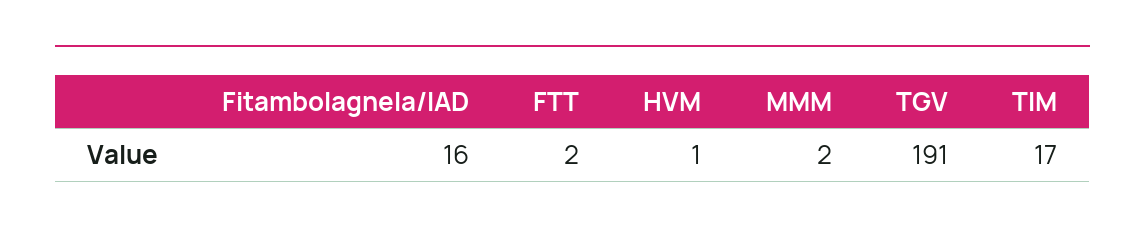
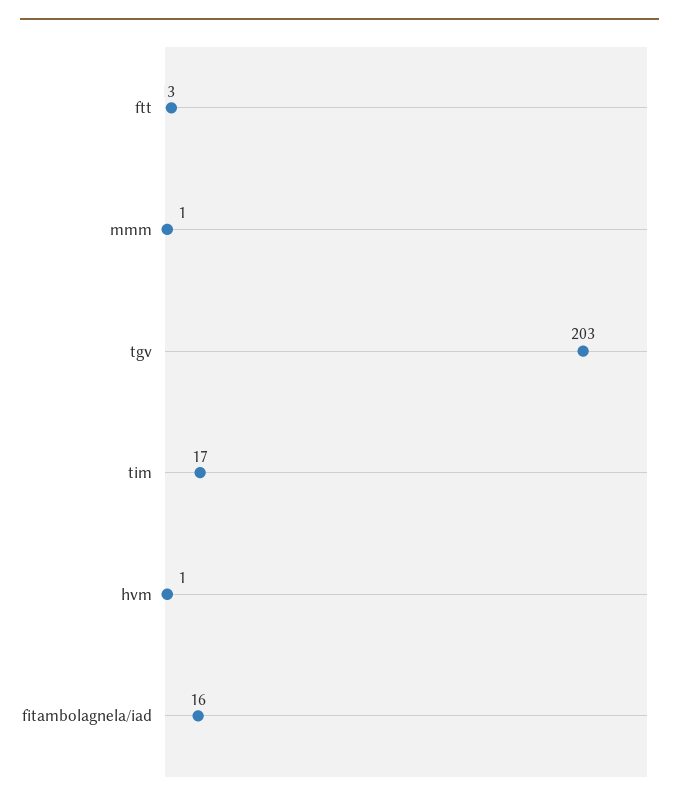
FTT: 2 -> 3
MMM: 2 -> 1
TGV: 191 -> 203

